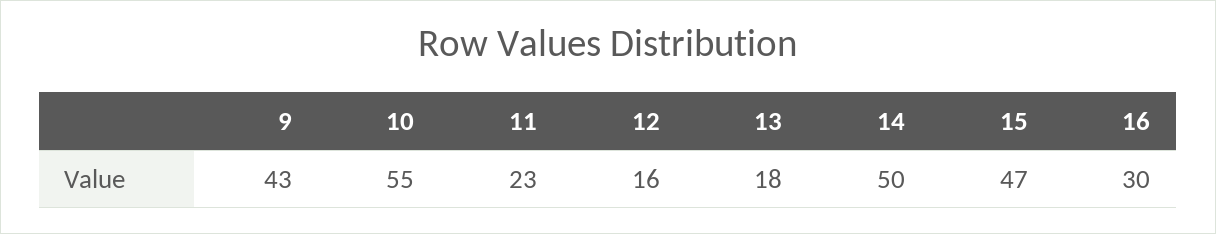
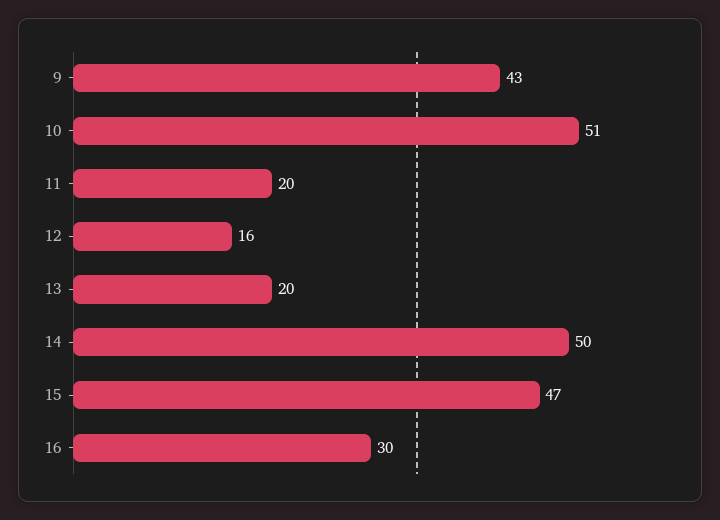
10: 55 -> 51
11: 23 -> 20
13: 18 -> 20

